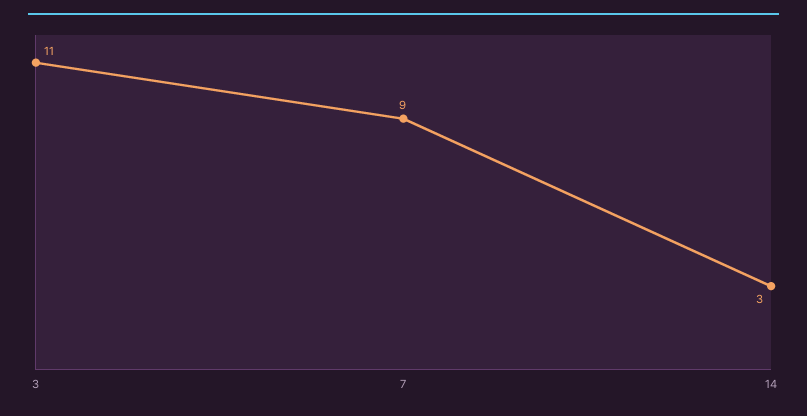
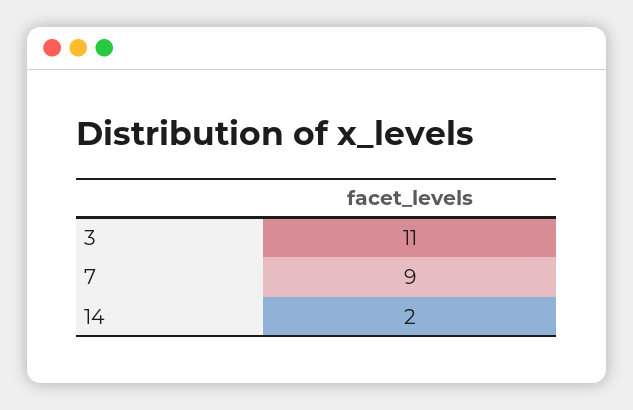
14: 3 -> 2

